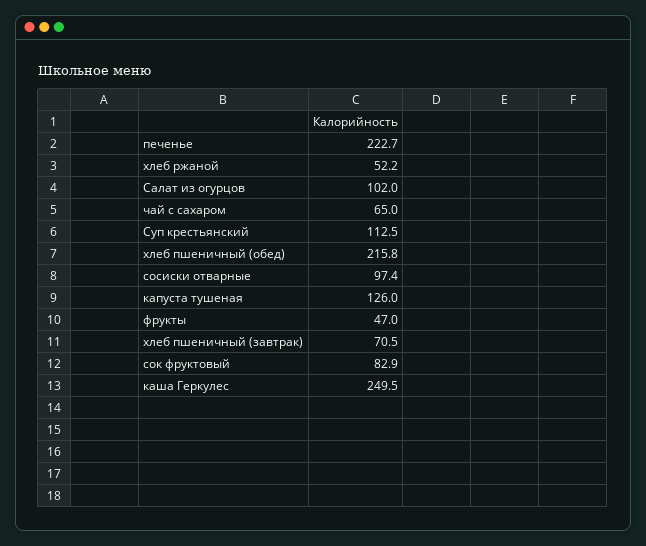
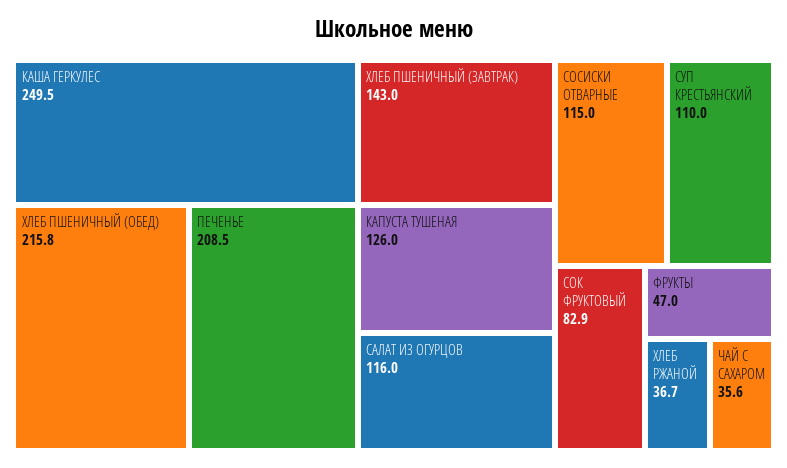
печенье: 222.7 -> 208.5
хлеб ржаной: 52.2 -> 36.7
Салат из огурцов: 102 -> 116
чай с сахаром: 65 -> 35.6
Суп крестьянский: 112.5 -> 110
сосиски отварные: 97.4 -> 115
хлеб пшеничный (завтрак): 70.5 -> 143

